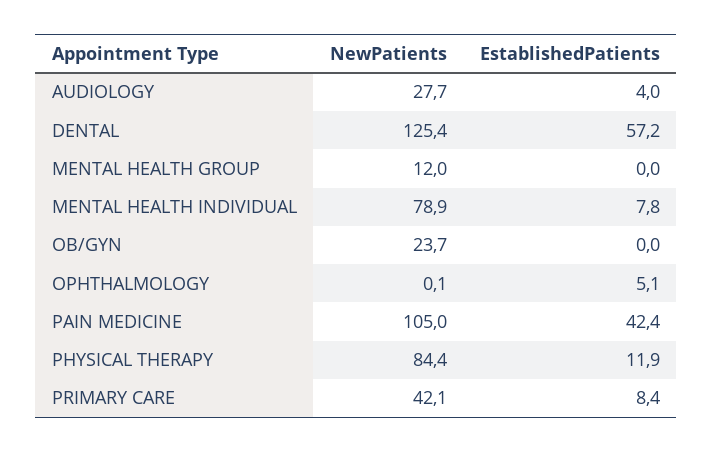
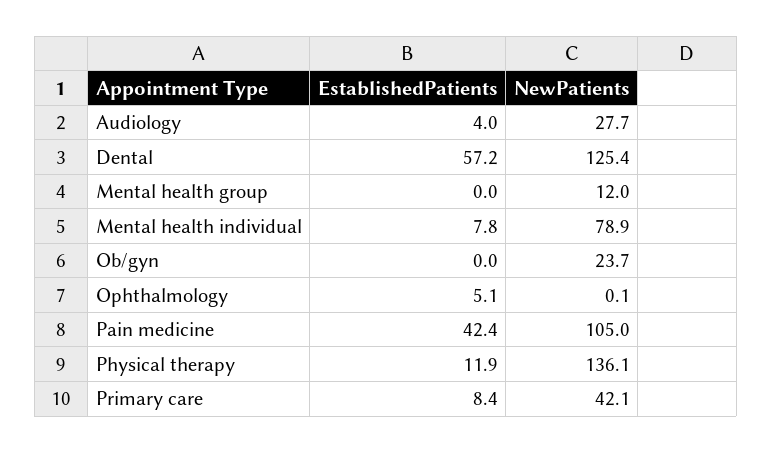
NewPatients, PHYSICAL THERAPY: 84.4 -> 136.1

